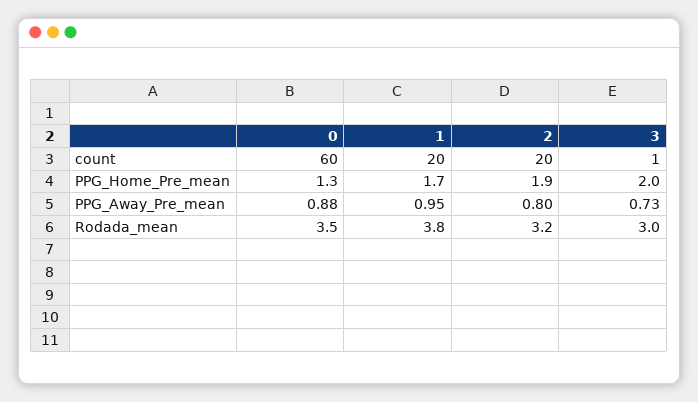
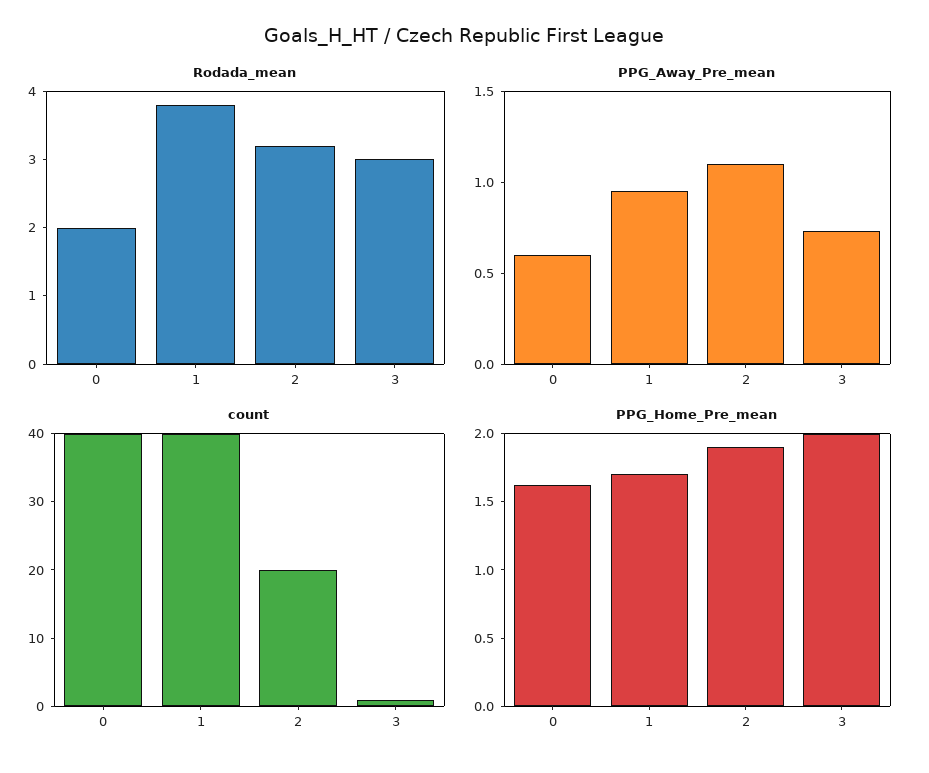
count, 0: 60 -> 40
count, 1: 20 -> 40
PPG_Home_Pre_mean, 0: 1.3 -> 1.6
PPG_Away_Pre_mean, 0: 0.88 -> 0.6
PPG_Away_Pre_mean, 2: 0.8 -> 1.1
Rodada_mean, 0: 3.5 -> 2

